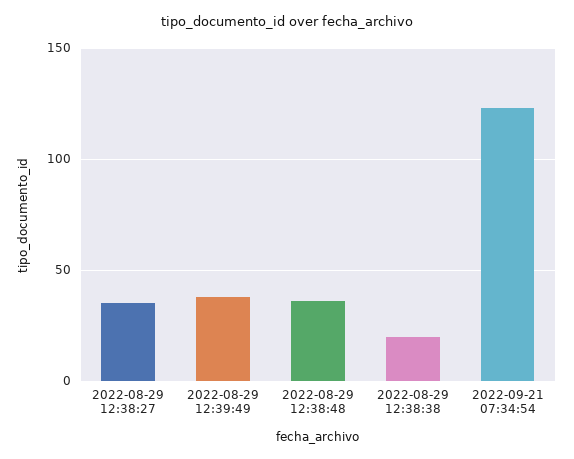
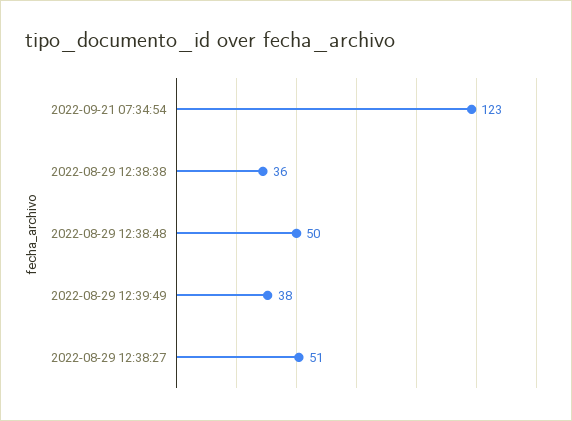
2022-08-29 12:38:27: 35 -> 51
2022-08-29 12:38:48: 35 -> 50
2022-08-29 12:38:38: 20 -> 36

